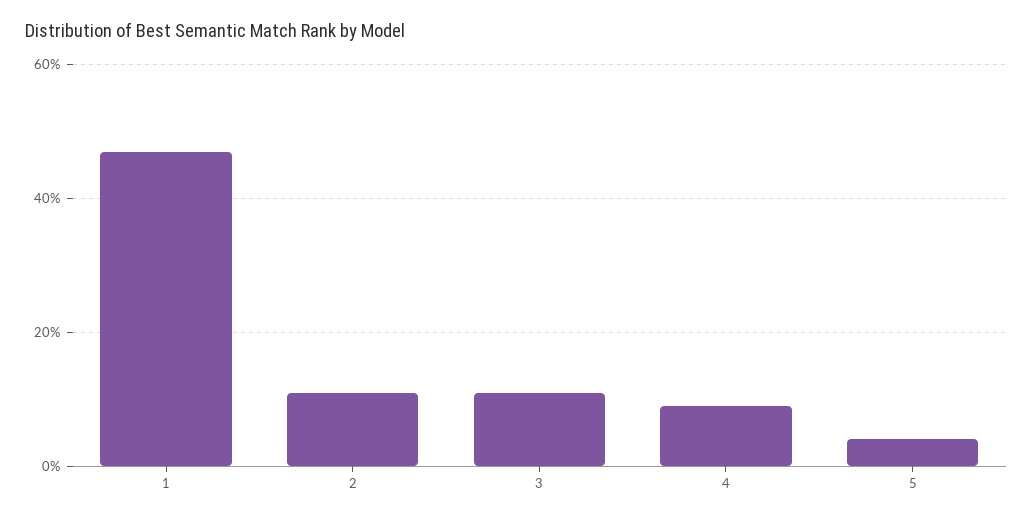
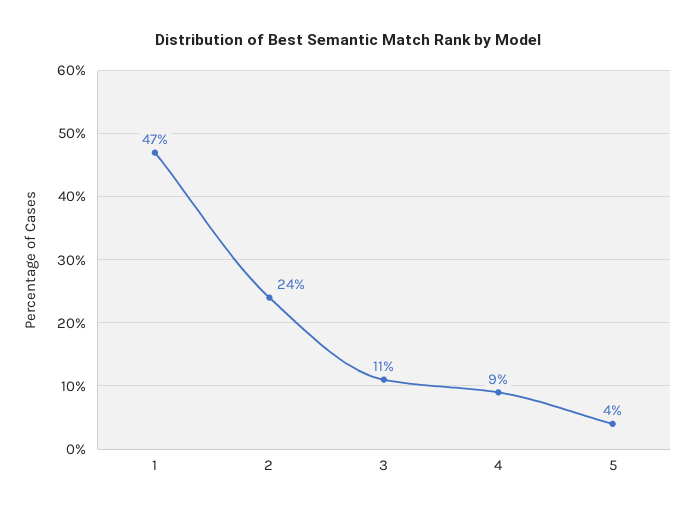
2: 10 -> 24

